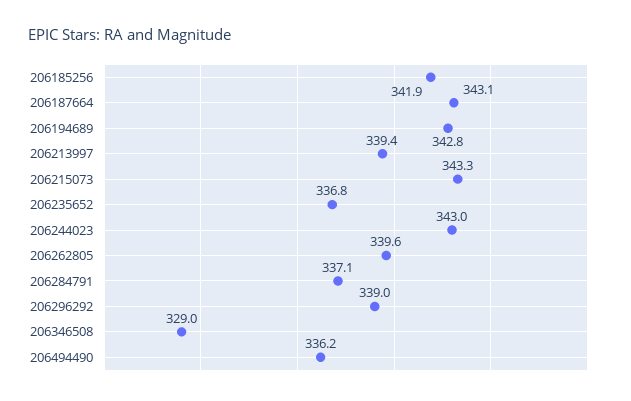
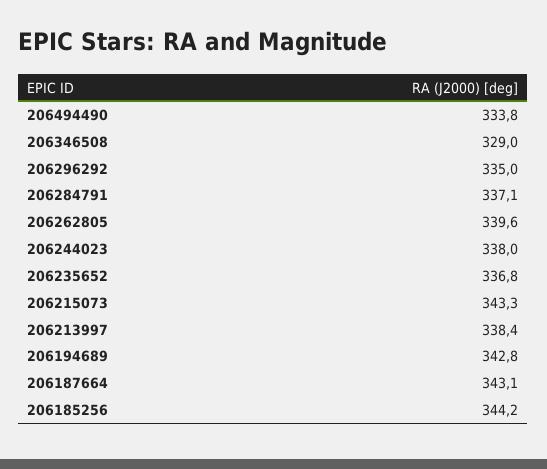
206185256: 341.9 -> 344.2
206213997: 339.4 -> 338.4
206244023: 343 -> 338
206296292: 339 -> 335
206494490: 336.2 -> 333.8

